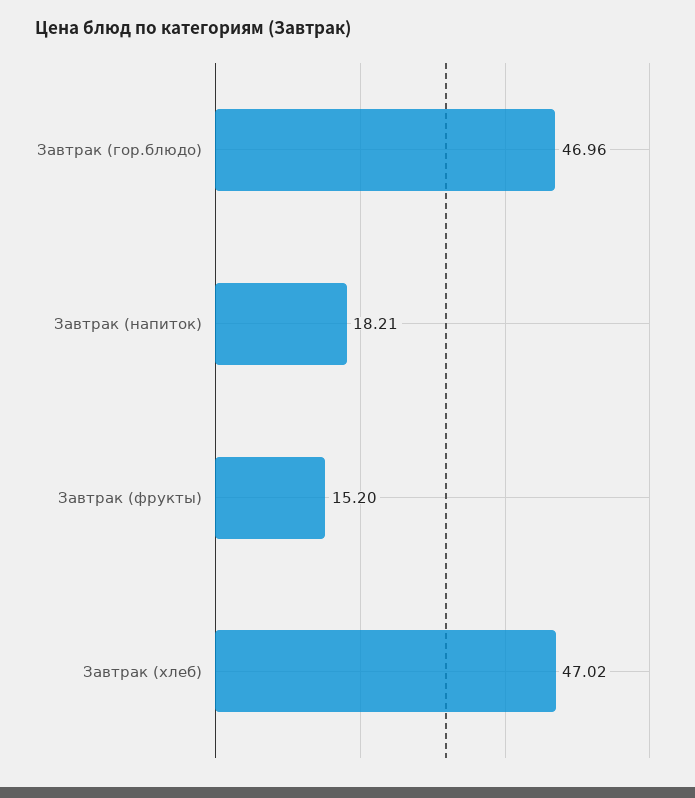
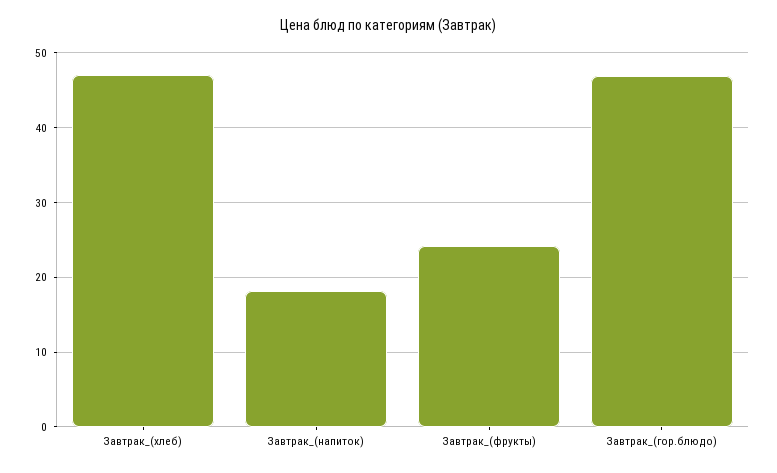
Завтрак (фрукты): 15.2 -> 24

